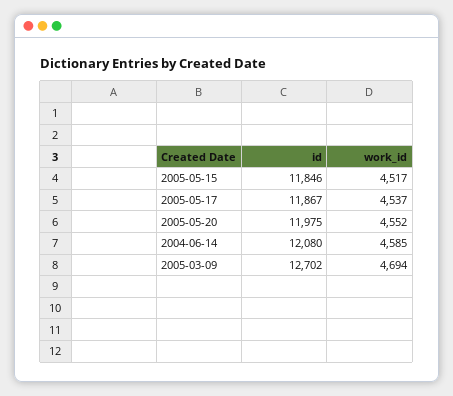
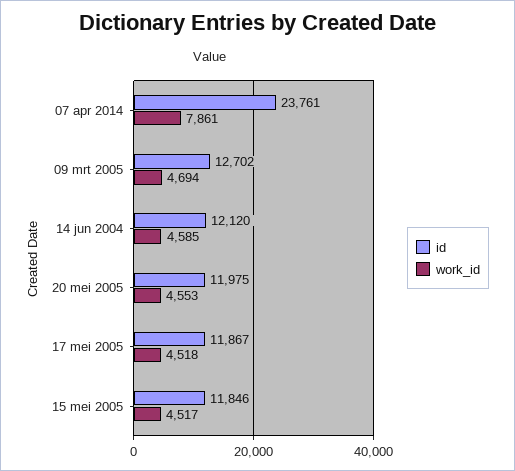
work_id, 2005-05-17: 4537 -> 4518
work_id, 2005-05-20: 4552 -> 4553
id, 2004-06-14: 12080 -> 12120
id, 07 apr 2014: none -> 23761
work_id, 07 apr 2014: none -> 7861

